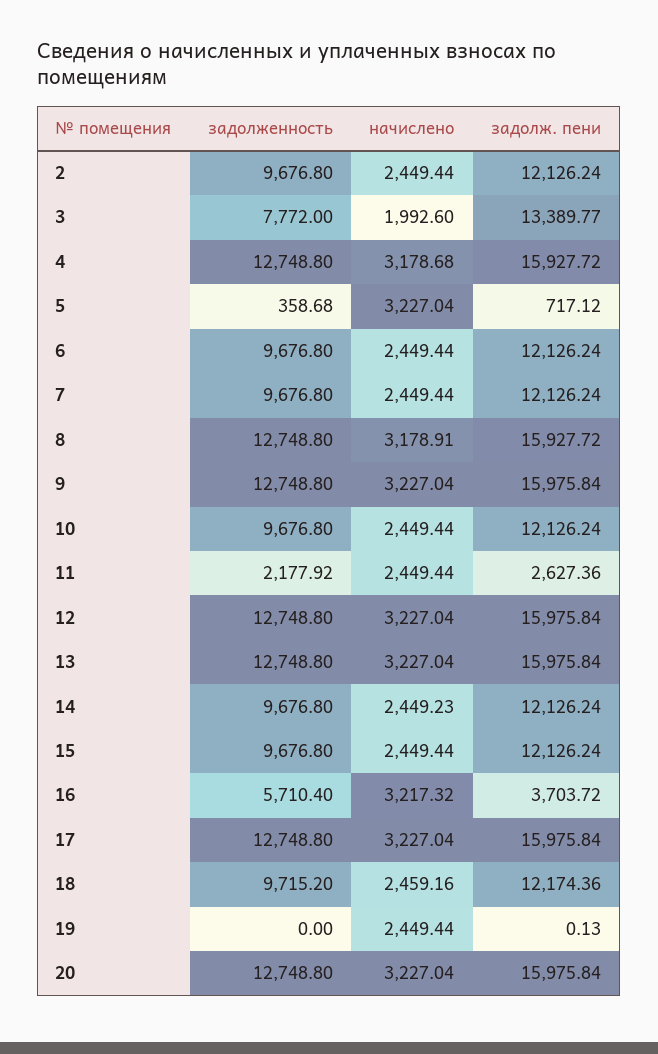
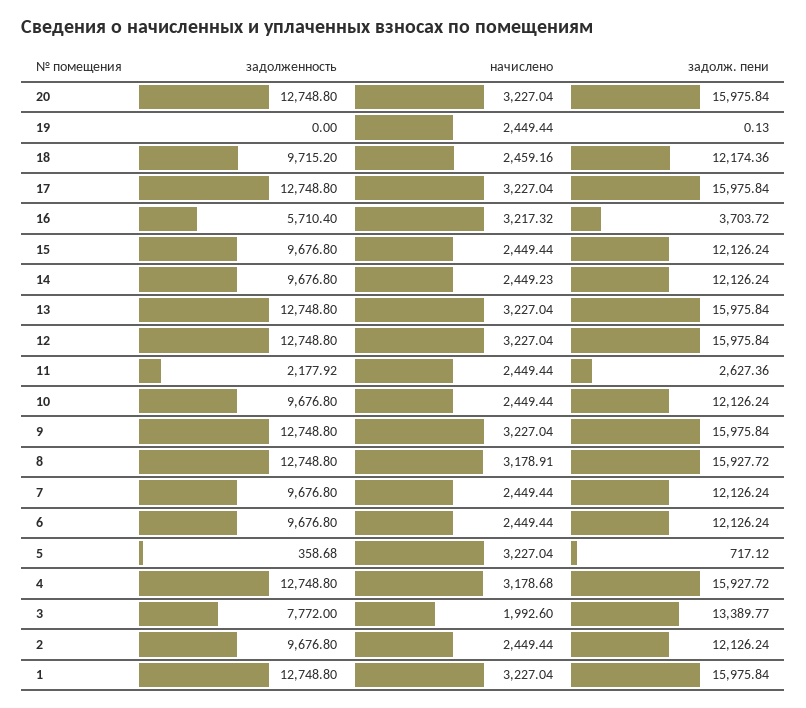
задолженность, 1: none -> 12748.8
начислено, 1: none -> 3227.04
задолж. пени, 1: none -> 15975.84

